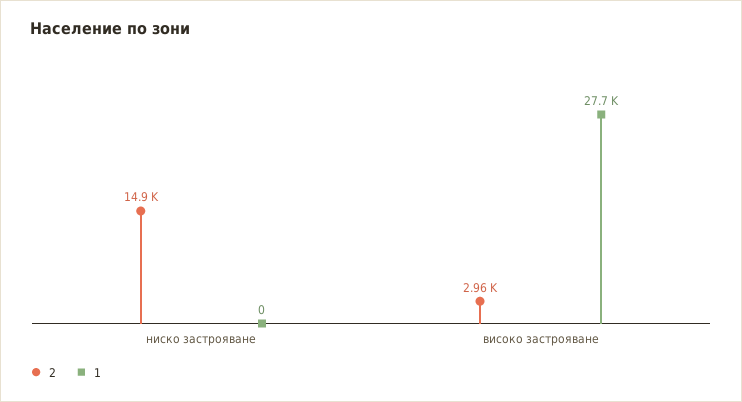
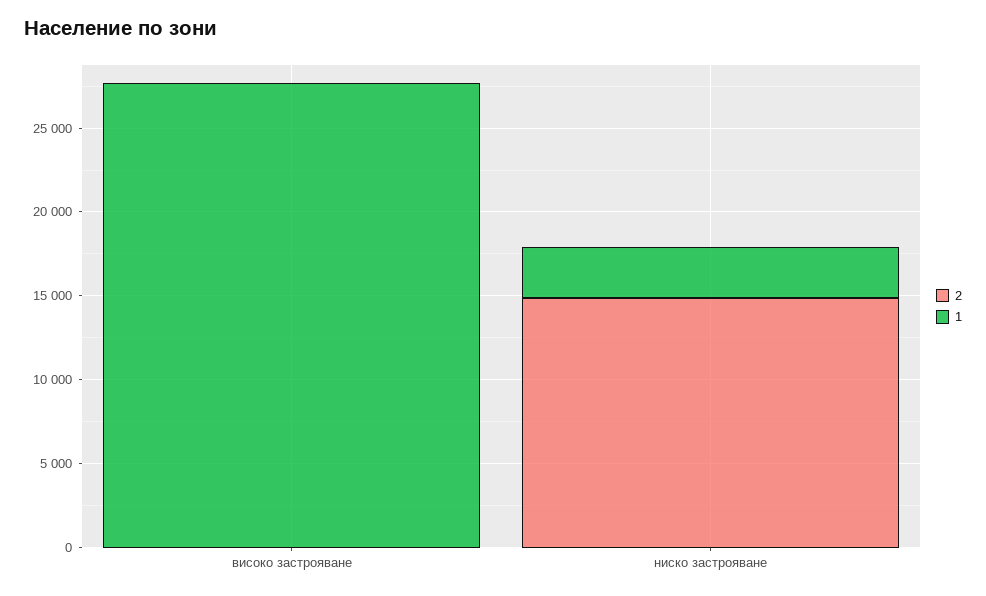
1, ниско застрояване: 0 -> 3000
2, високо застрояване: 2960 -> 0

